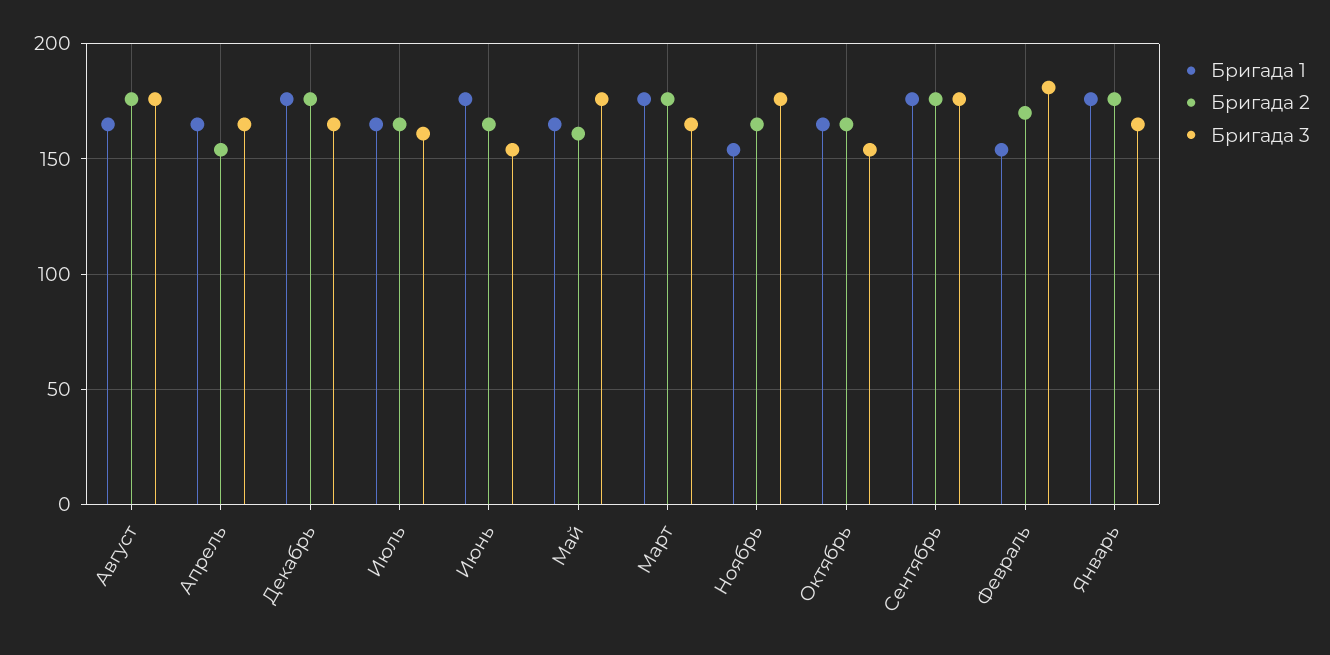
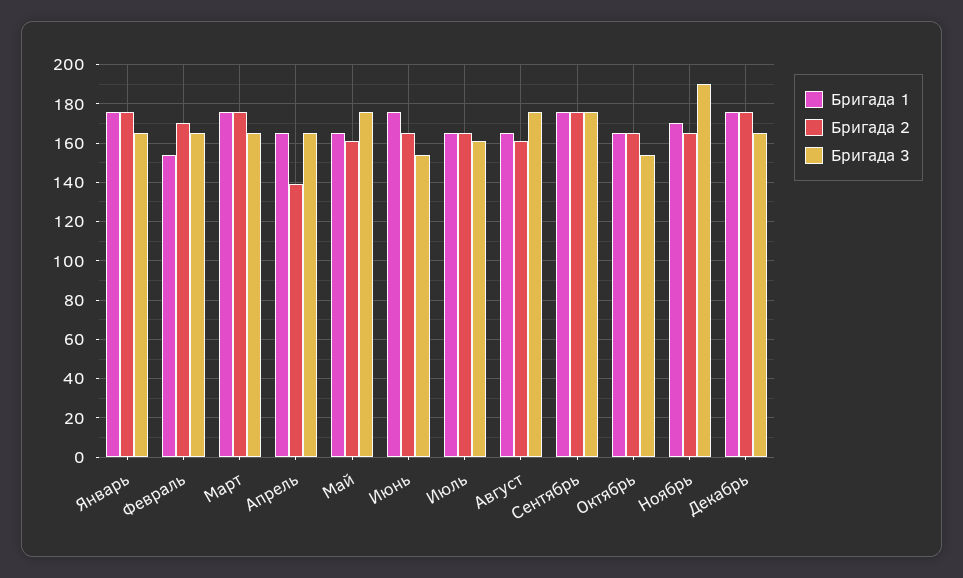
Бригада 2, Август: 175 -> 160
Бригада 2, Апрель: 155 -> 140
Бригада 1, Ноябрь: 155 -> 170
Бригада 3, Ноябрь: 175 -> 190
Бригада 3, Февраль: 180 -> 165

